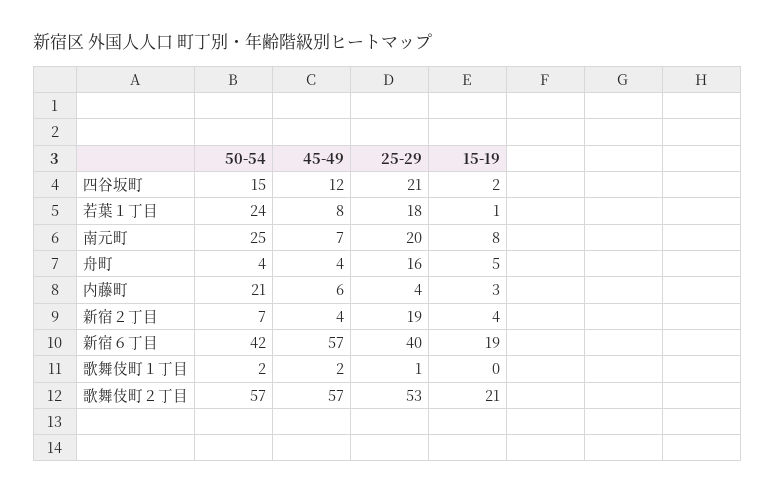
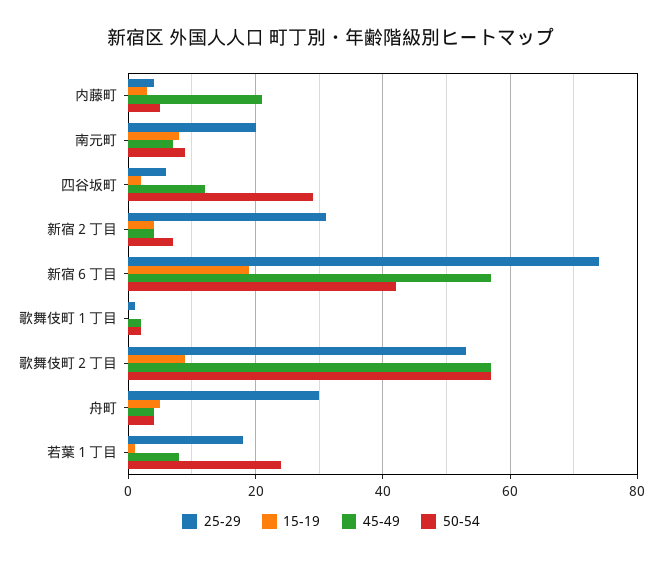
50-54, 四谷坂町: 15 -> 30
25-29, 四谷坂町: 21 -> 5
50-54, 南元町: 25 -> 10
25-29, 舟町: 16 -> 30
50-54, 内藤町: 21 -> 5
45-49, 内藤町: 6 -> 20
25-29, 新宿２丁目: 19 -> 30
25-29, 新宿６丁目: 40 -> 75
15-19, 歌舞伎町２丁目: 21 -> 10

